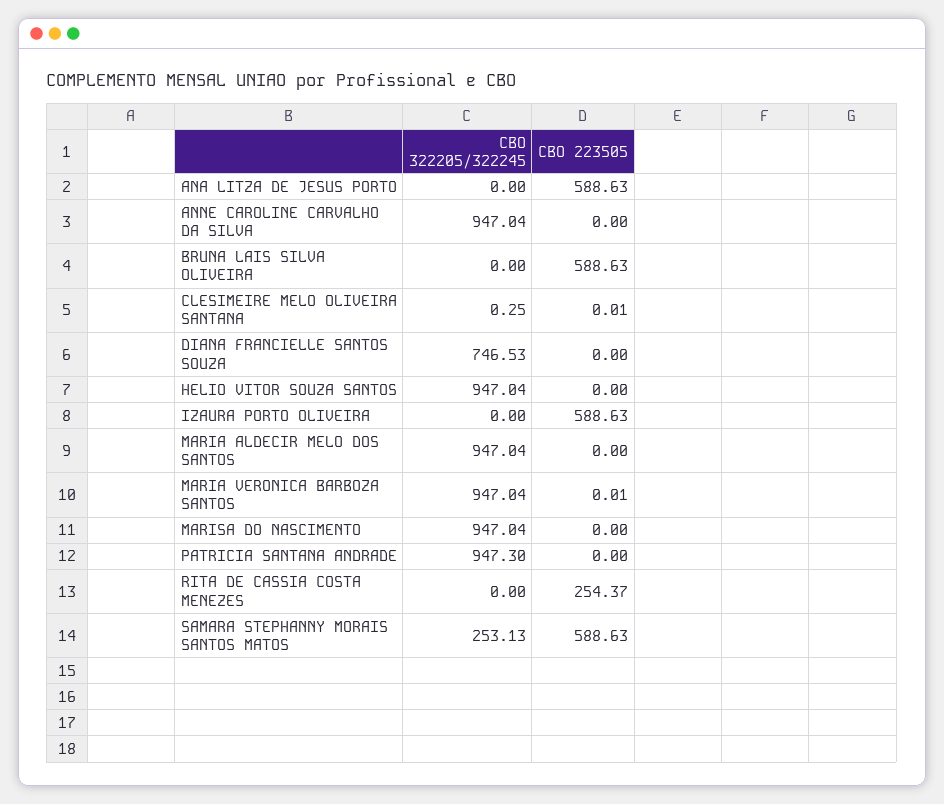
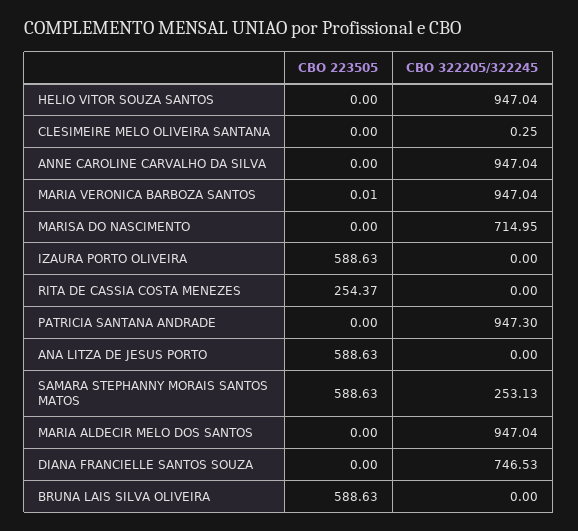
CBO 223505, CLESIMEIRE MELO OLIVEIRA SANTANA: 0.01 -> 0
CBO 322205/322245, MARISA DO NASCIMENTO: 947.04 -> 714.95

